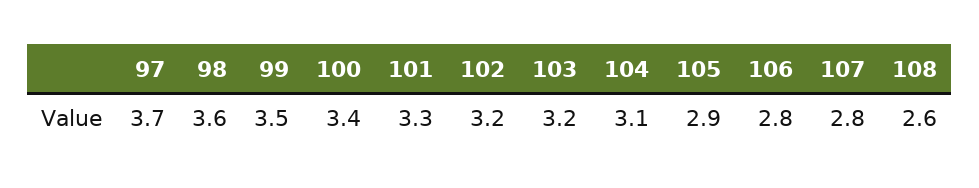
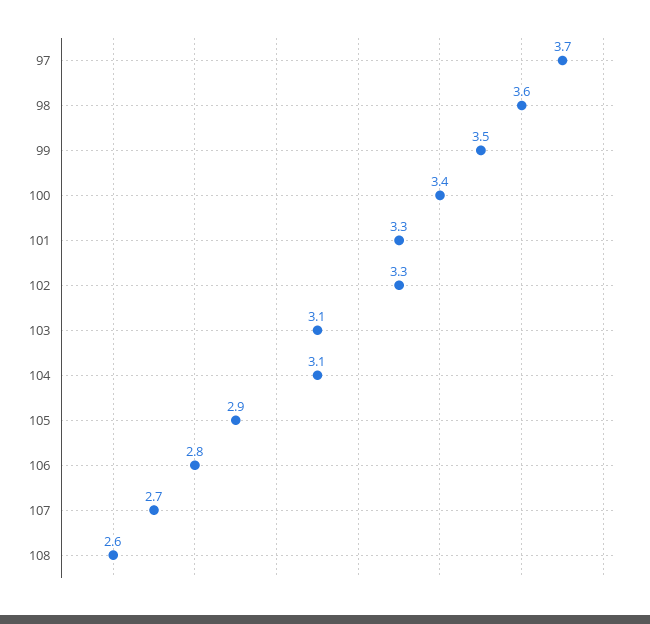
102: 3.2 -> 3.3
103: 3.2 -> 3.1
107: 2.8 -> 2.7

